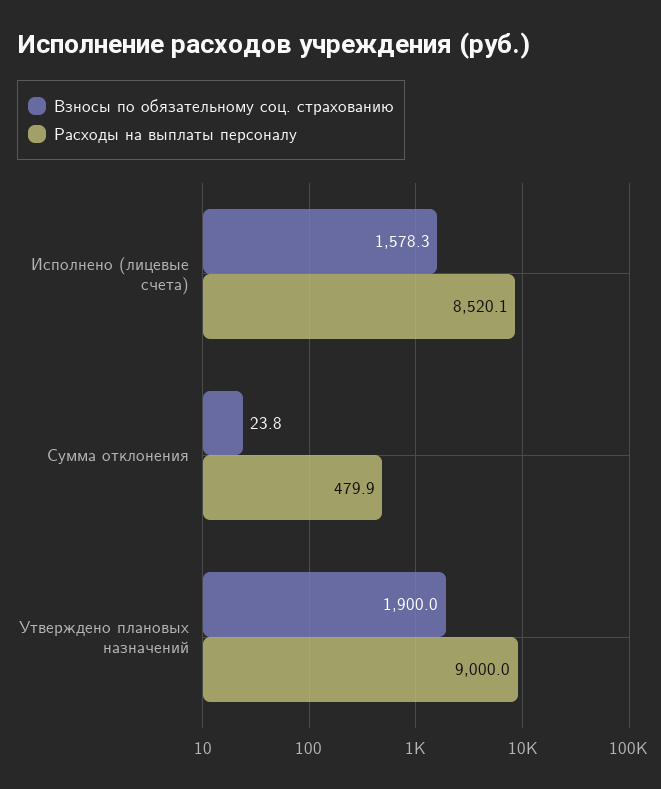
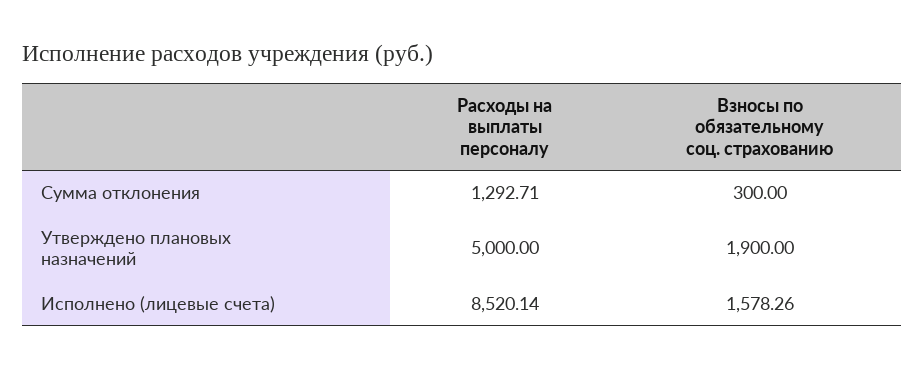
Взносы по обязательному соц. страхованию, Сумма отклонения: 23.8 -> 300
Расходы на выплаты персоналу, Сумма отклонения: 479.9 -> 1292.71
Расходы на выплаты персоналу, Утверждено плановых назначений: 9000 -> 5000

